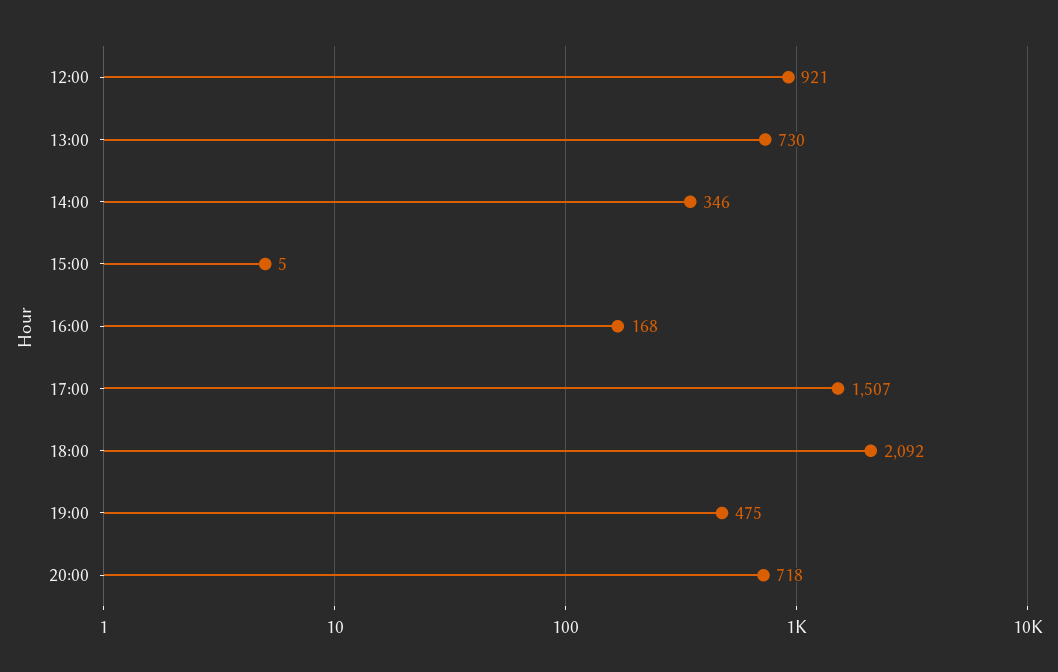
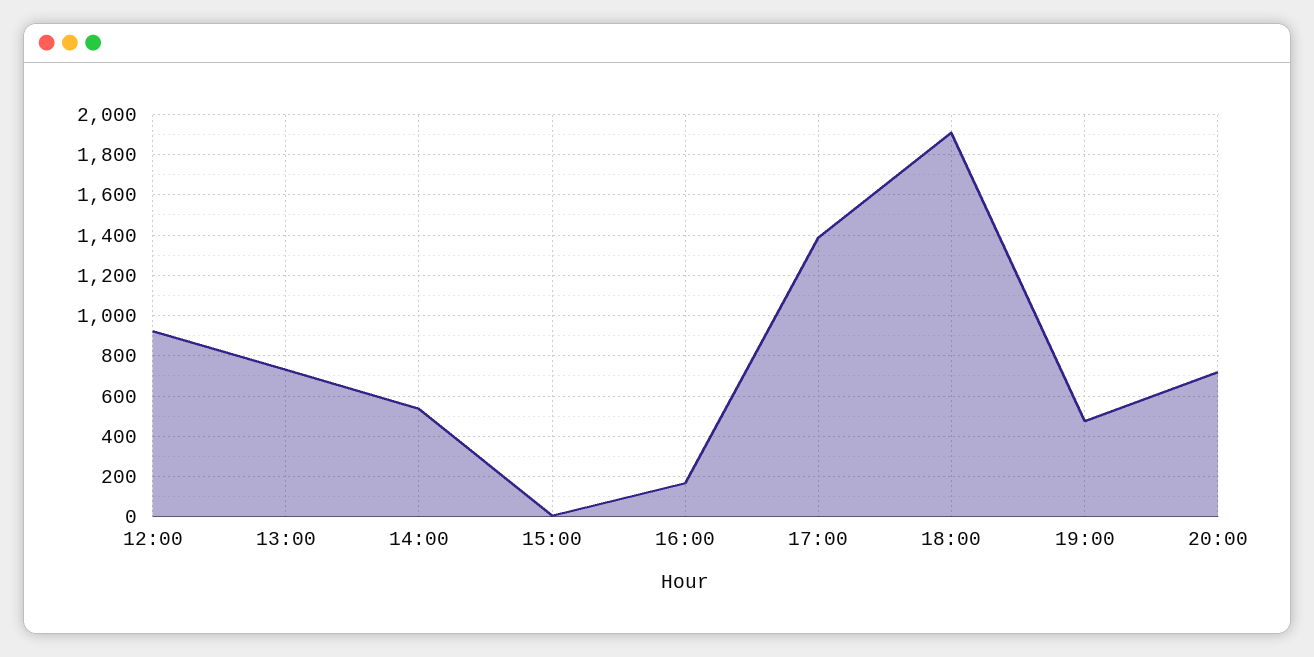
14:00: 346 -> 550
17:00: 1507 -> 1400
18:00: 2092 -> 1900

